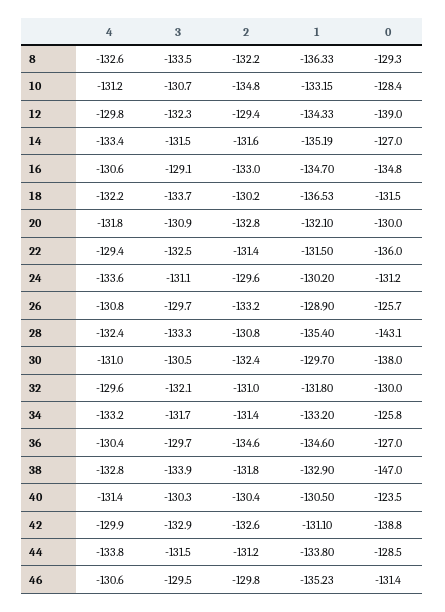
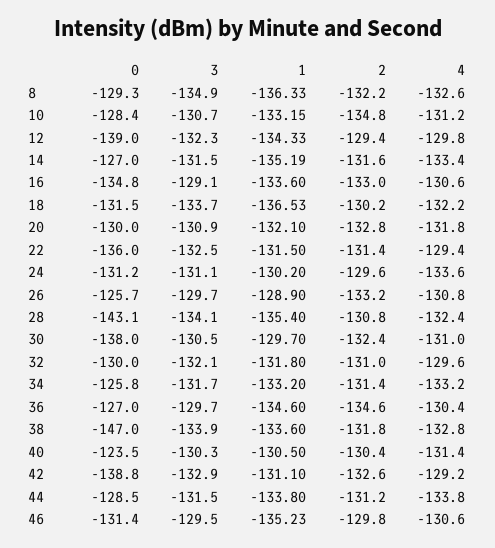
3, 8: -133.5 -> -134.9
1, 16: -134.7 -> -133.6
3, 28: -133.3 -> -134.1
1, 38: -132.9 -> -133.6
4, 42: -129.9 -> -129.2

